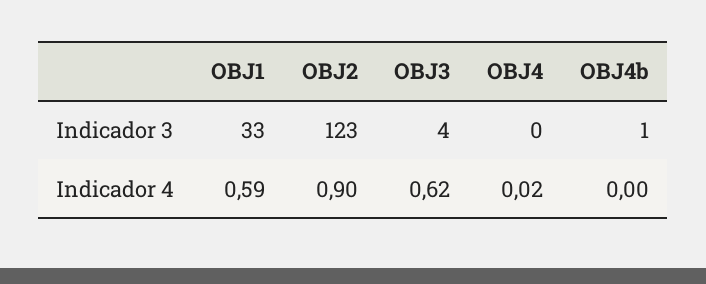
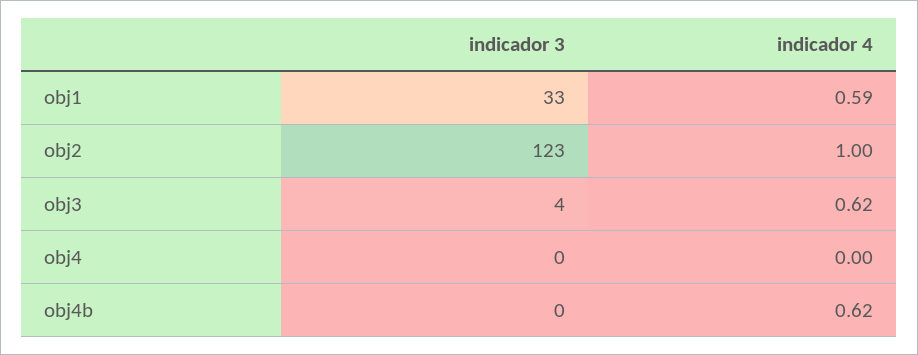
OBJ4b, Indicador 3: 1 -> 0
OBJ2, Indicador 4: 0.9 -> 1
OBJ4, Indicador 4: 0.02 -> 0
OBJ4b, Indicador 4: 0 -> 0.62

